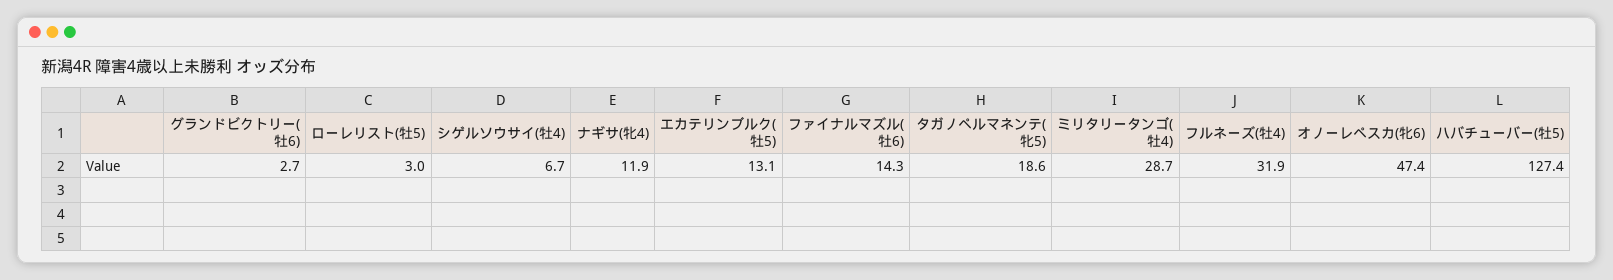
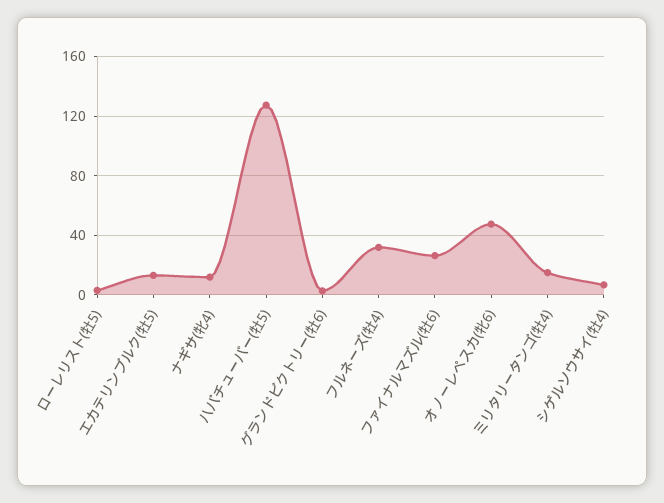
ファイナルマズル(牡6): 14.3 -> 25
タガノペルマネンテ(牝5): 18.6 -> none
ミリタリータンゴ(牡4): 28.7 -> 15

